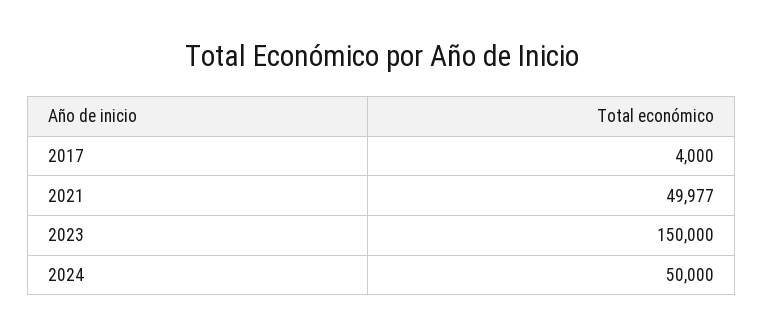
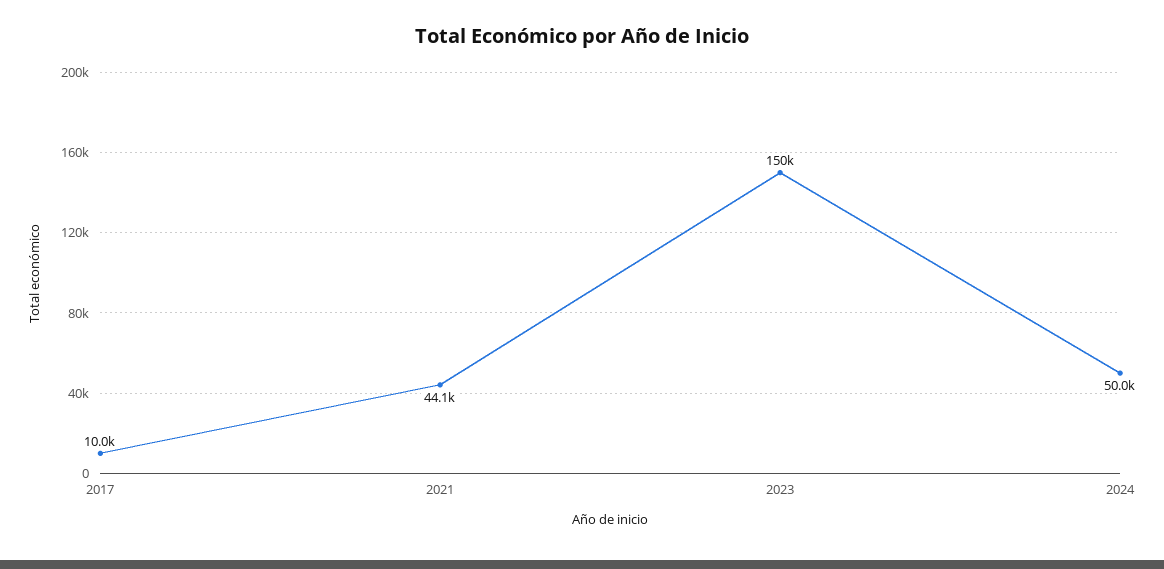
2017: 4000 -> 10000
2021: 49977 -> 44100

